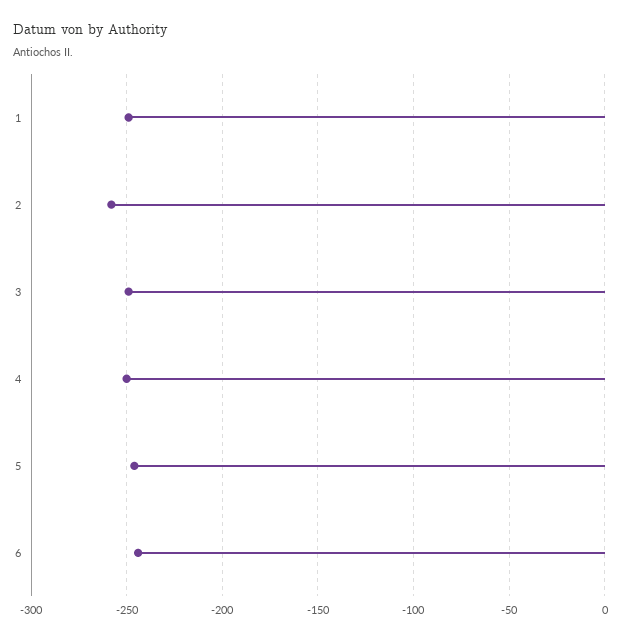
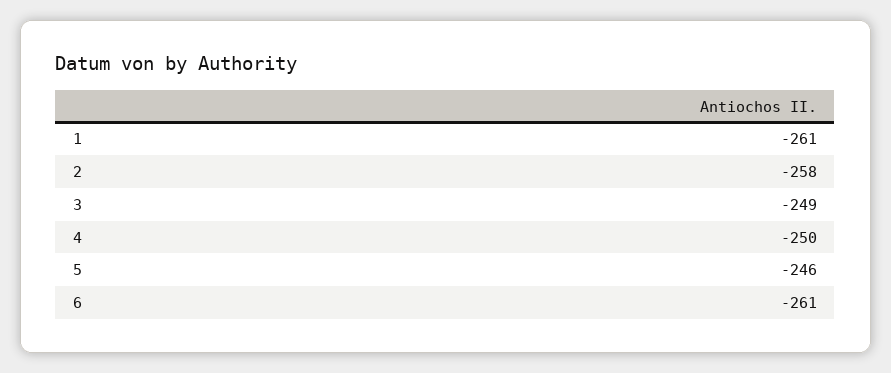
1: -250 -> -261
6: -245 -> -261

